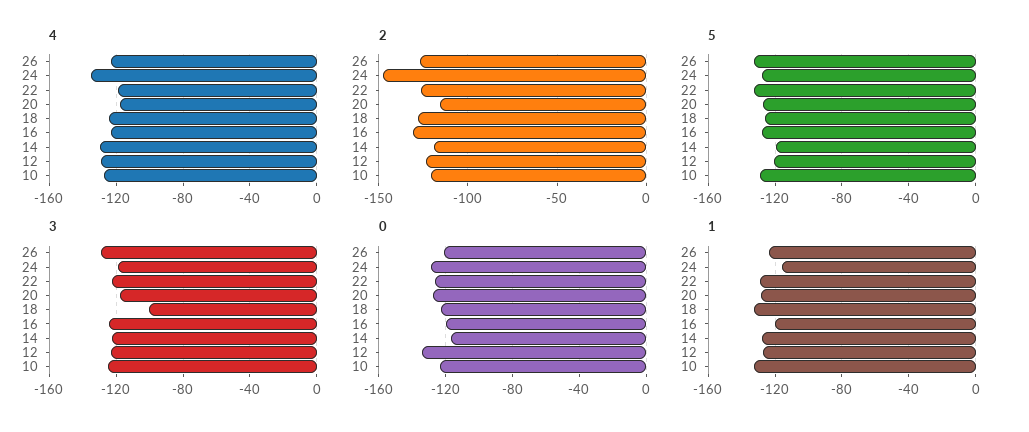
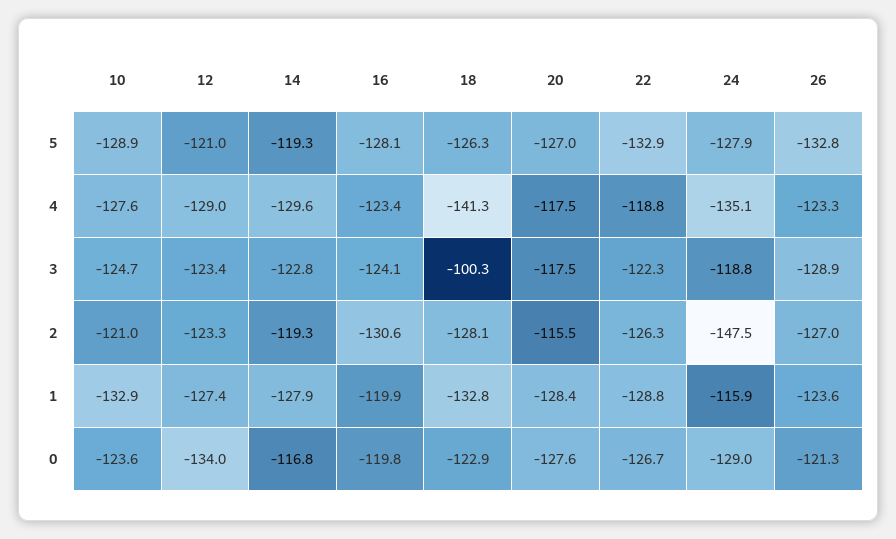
4, 18: -125 -> -141.3

